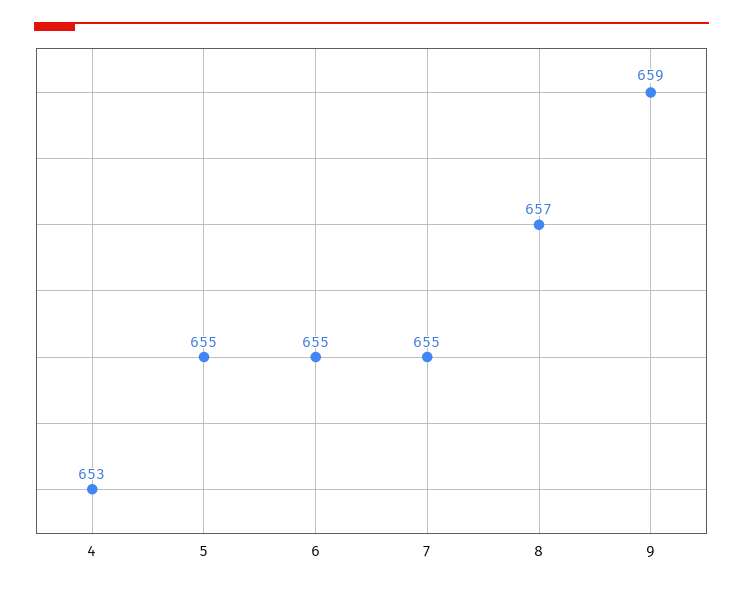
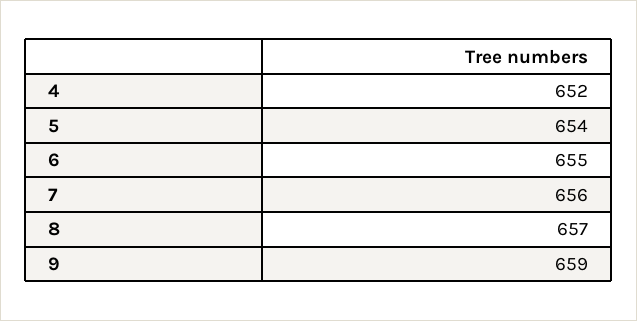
4: 653 -> 652
5: 655 -> 654
7: 655 -> 656

